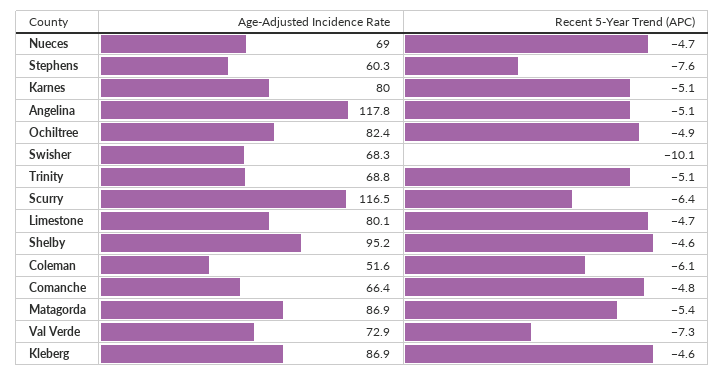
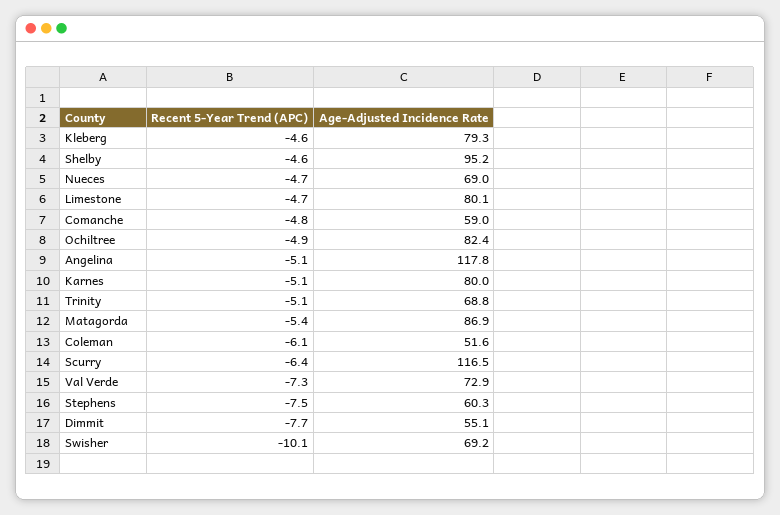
Recent 5-Year Trend (APC), Stephens: -7.6 -> -7.5
Age-Adjusted Incidence Rate, Swisher: 68.3 -> 69.2
Age-Adjusted Incidence Rate, Comanche: 66.4 -> 59
Age-Adjusted Incidence Rate, Kleberg: 86.9 -> 79.3
Recent 5-Year Trend (APC), Dimmit: none -> -7.7
Age-Adjusted Incidence Rate, Dimmit: none -> 55.1

